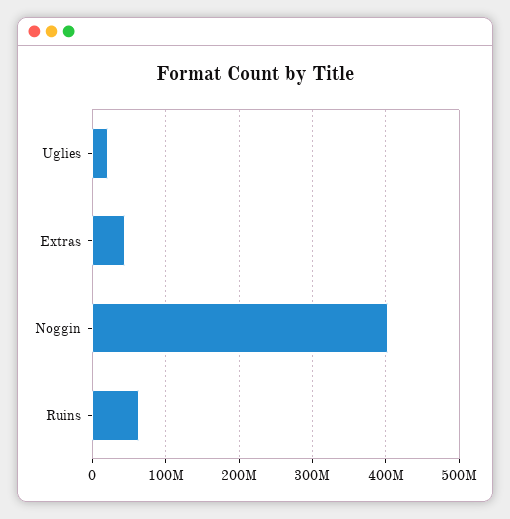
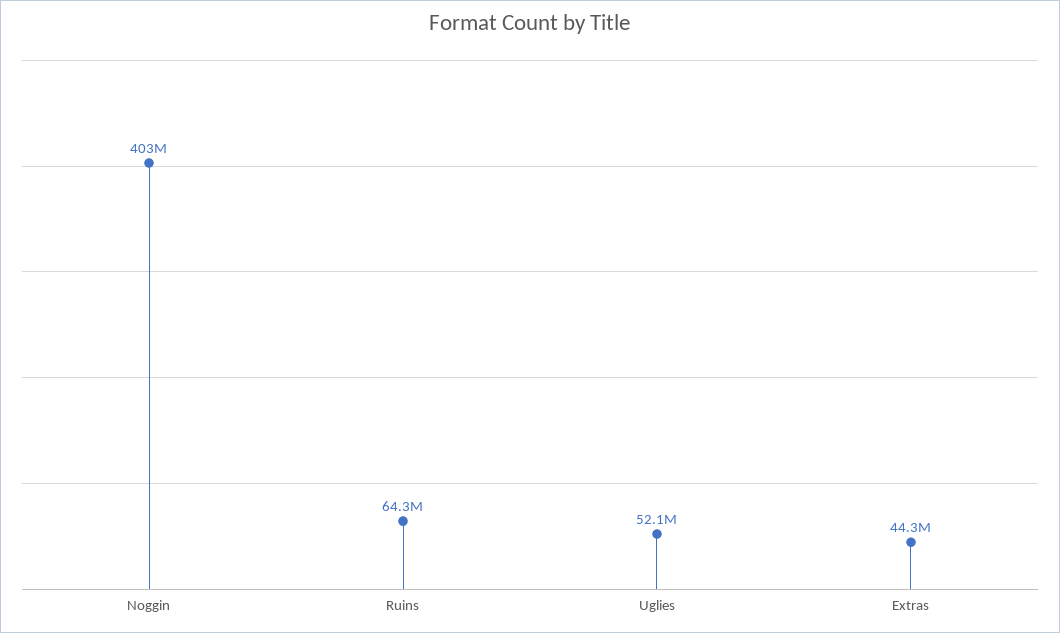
Uglies: 20000000 -> 52100000

